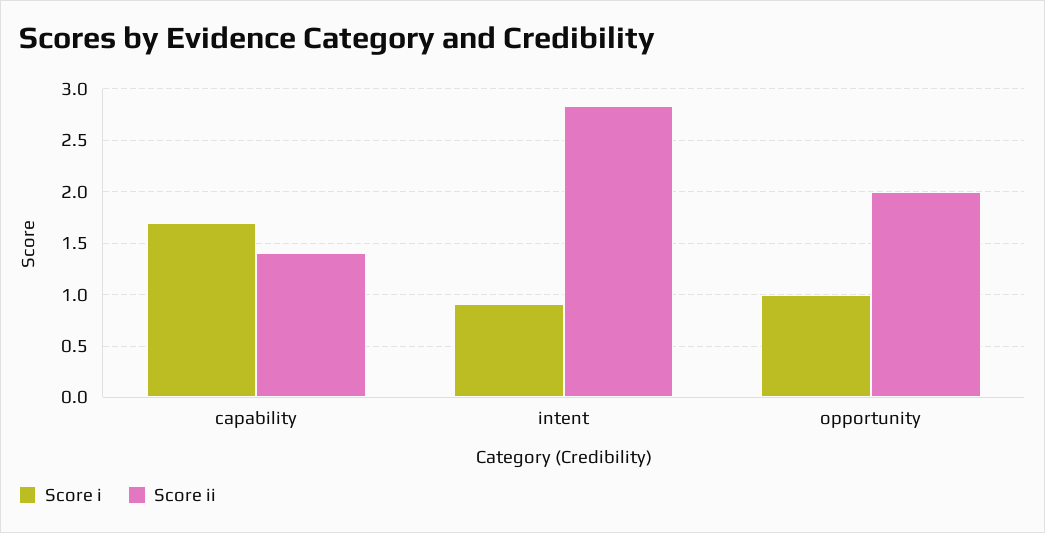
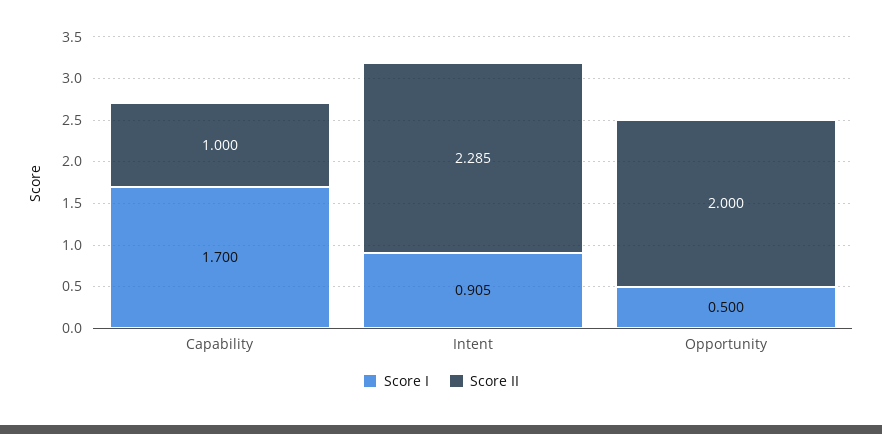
Score ii, capability: 1.4 -> 1
Score ii, intent: 2.8 -> 2.285
Score i, opportunity: 1 -> 0.5

